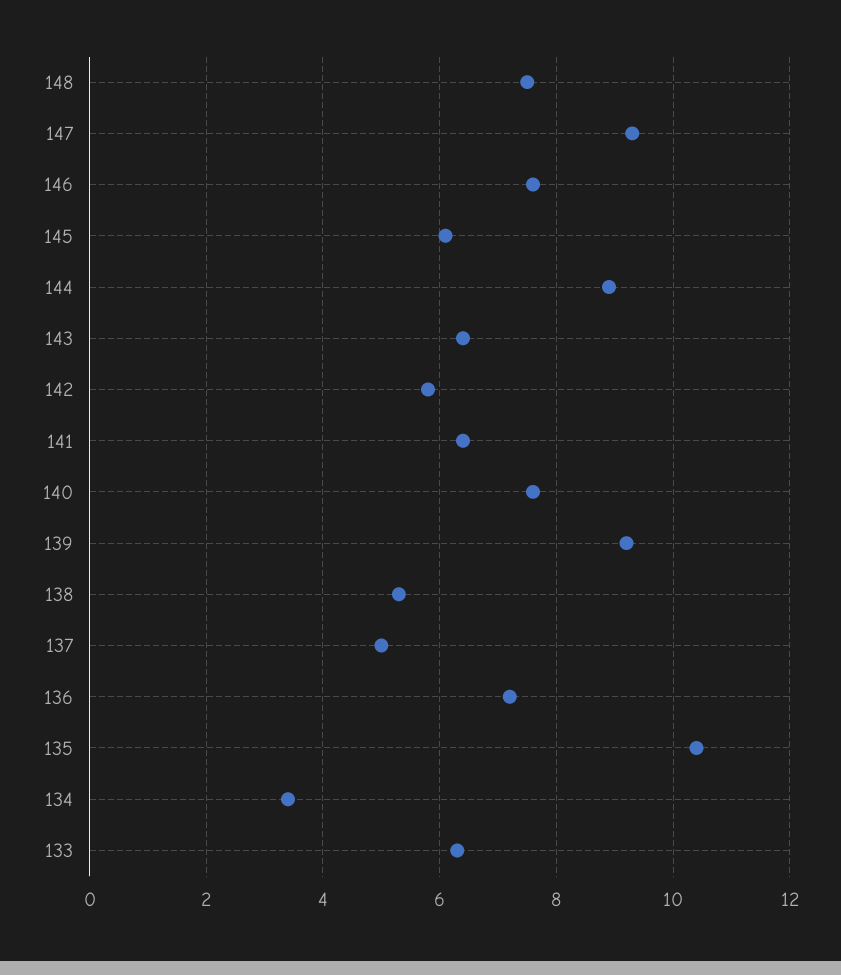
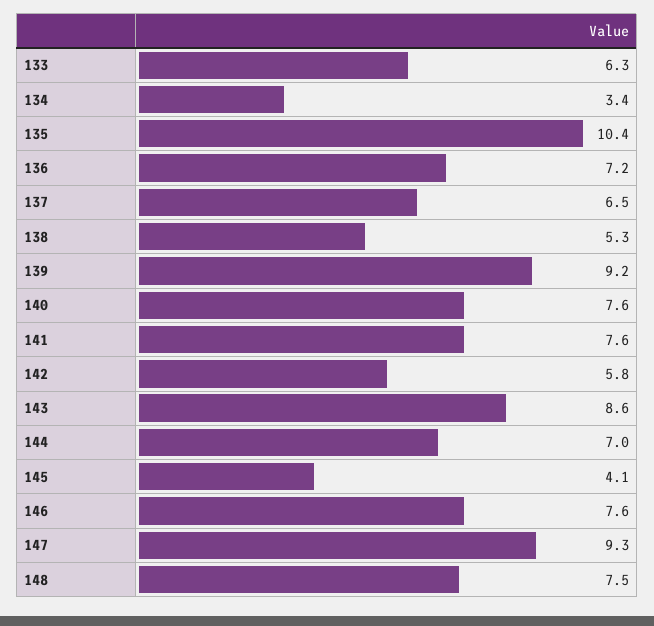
145: 6 -> 4.1
144: 9 -> 7
143: 6.5 -> 8.6
141: 6.5 -> 7.6
137: 5 -> 6.5

